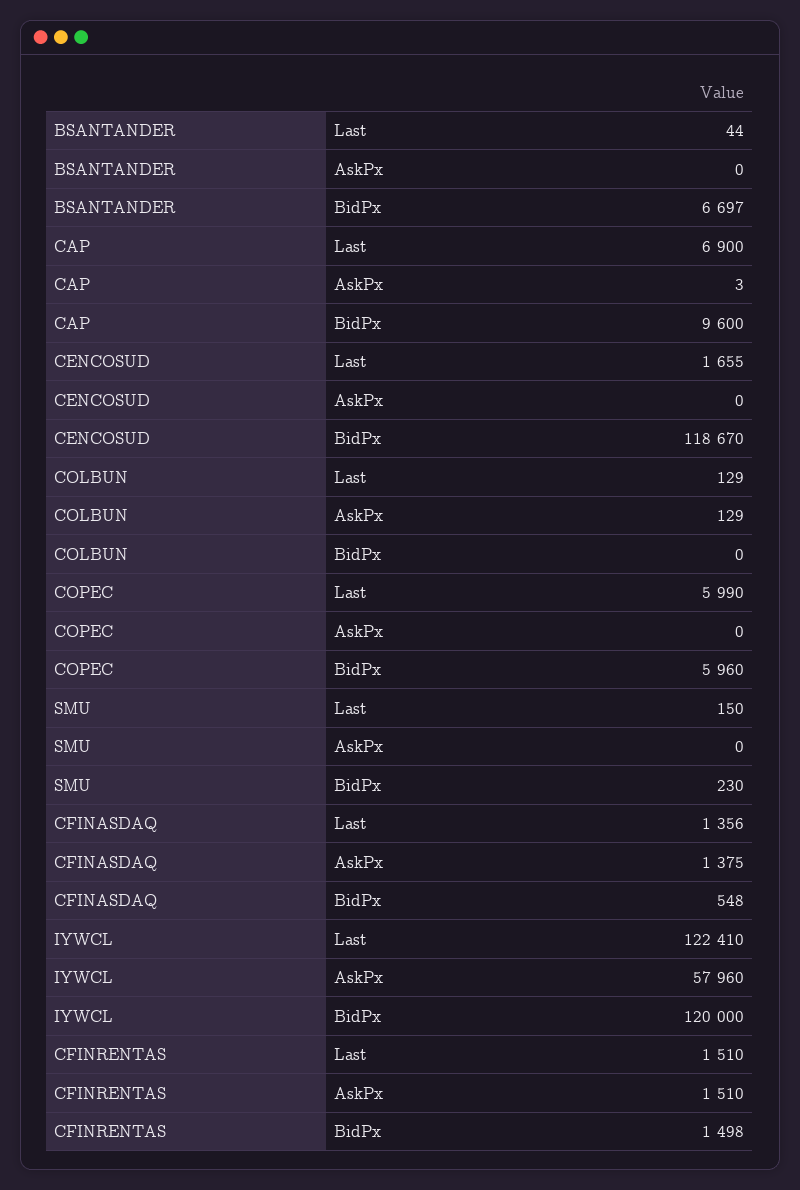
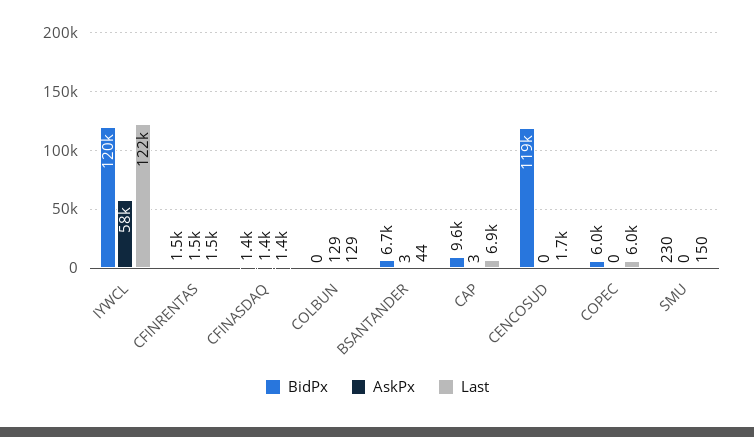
AskPx, BSANTANDER: 0 -> 3
BidPx, CFINASDAQ: 548 -> 1400

